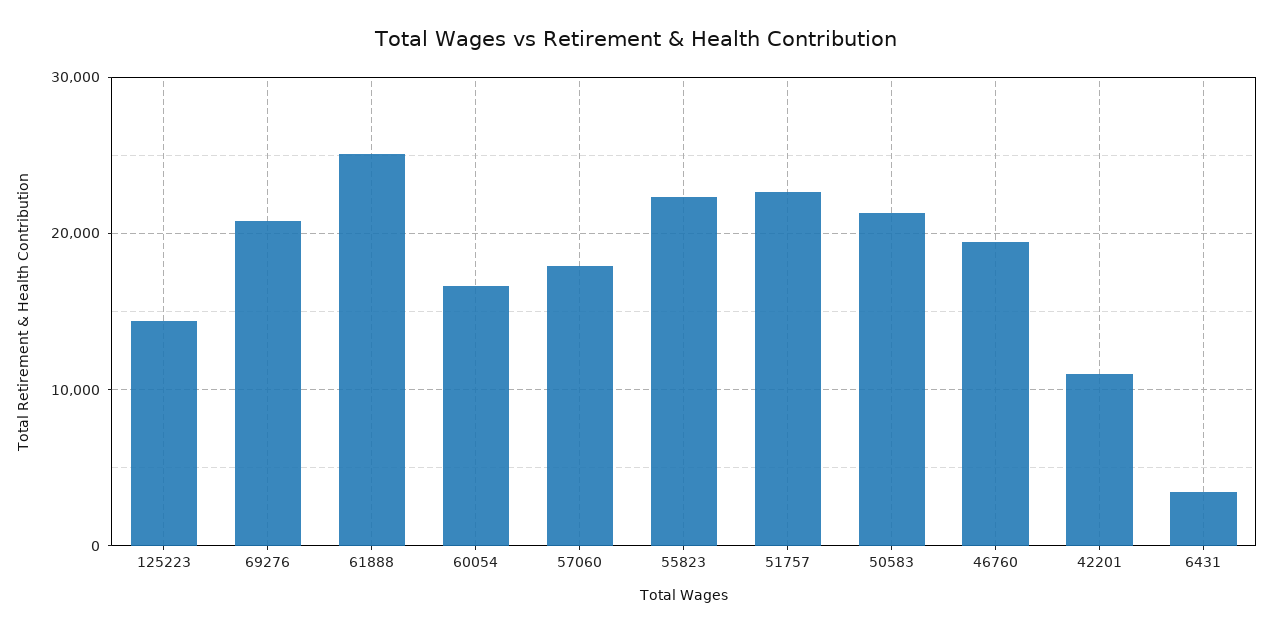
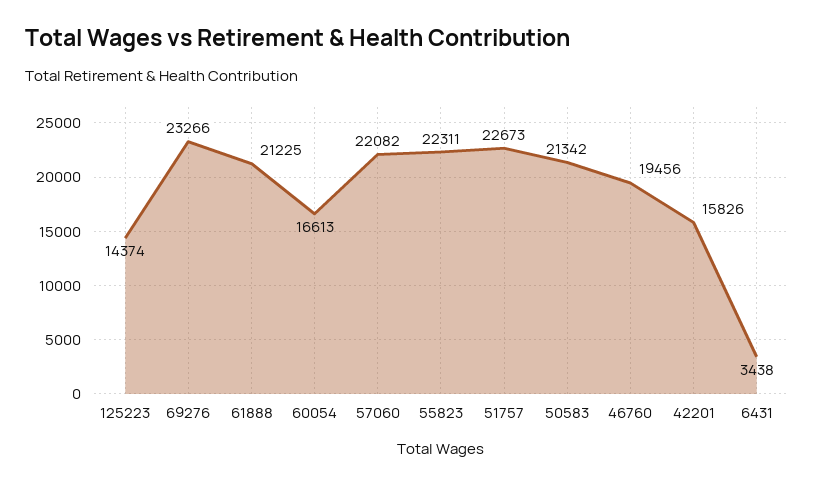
69276: 21000 -> 23266
61888: 25000 -> 21225
57060: 18000 -> 22082
42201: 11000 -> 15826

